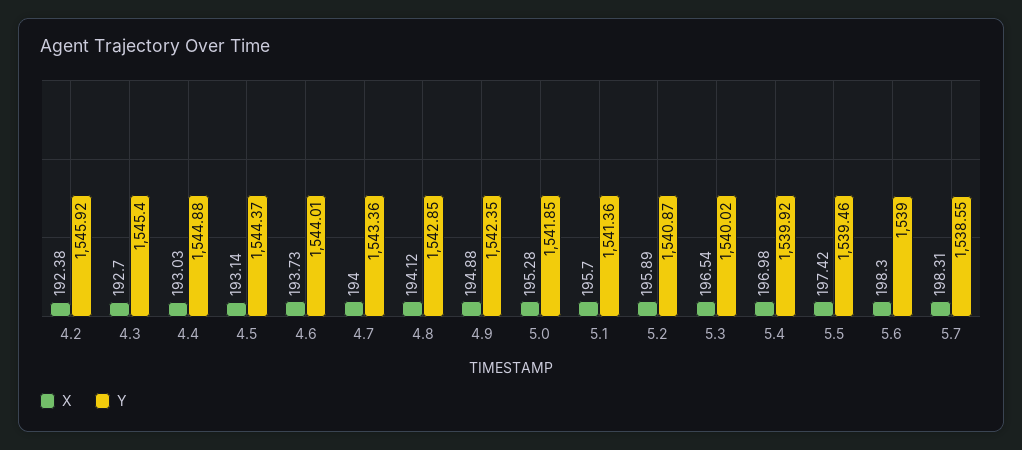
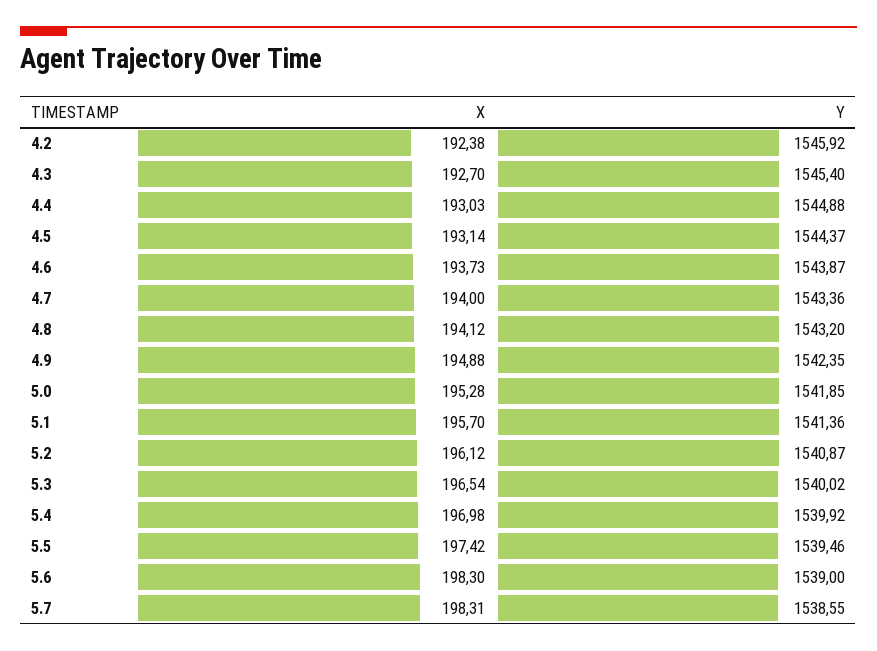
Y, 4.6: 1544.01 -> 1543.87
Y, 4.8: 1542.85 -> 1543.2
X, 5.2: 195.89 -> 196.12

